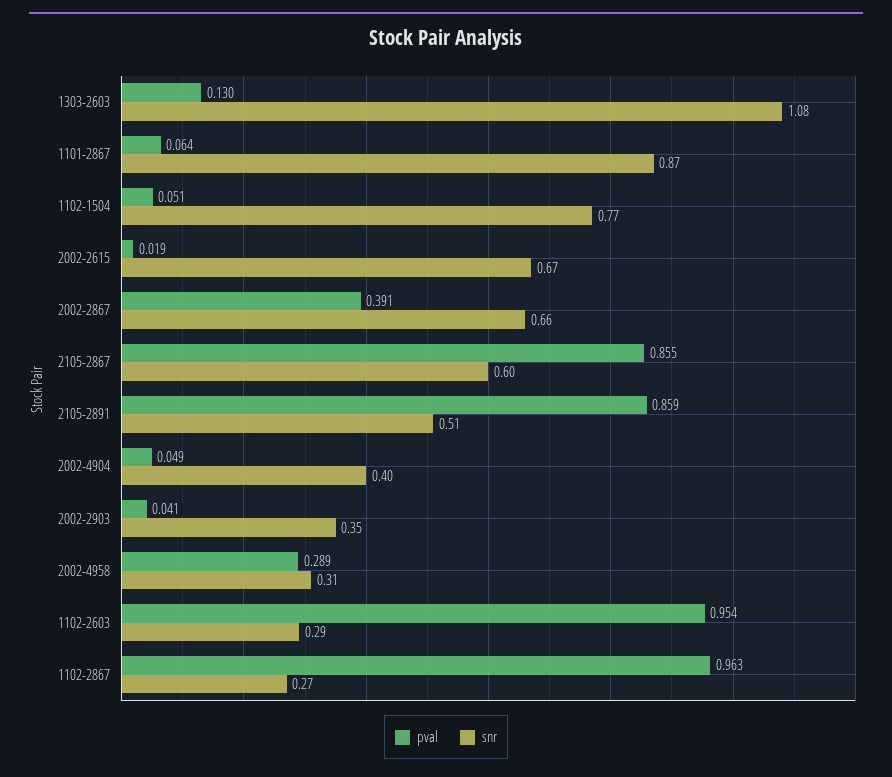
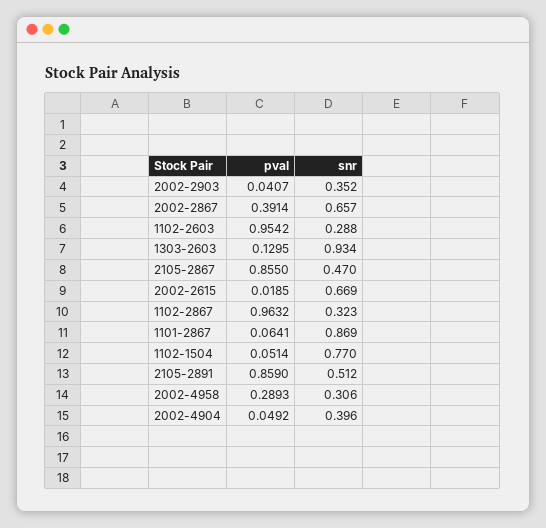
snr, 1303-2603: 1.08 -> 0.934
snr, 2105-2867: 0.6 -> 0.47
snr, 1102-2867: 0.27 -> 0.323

